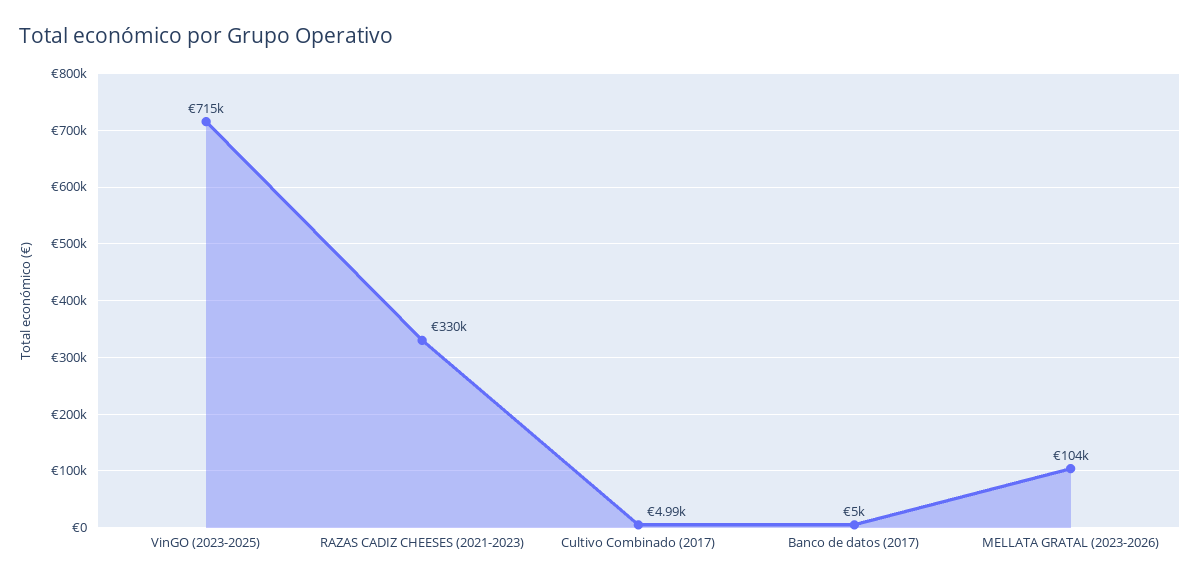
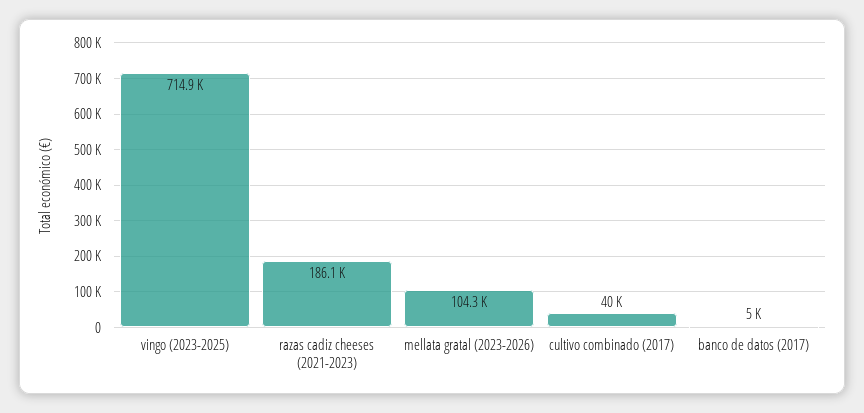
RAZAS CADIZ CHEESES (2021-2023): 330000 -> 186100
Cultivo Combinado (2017): 4990 -> 40000

